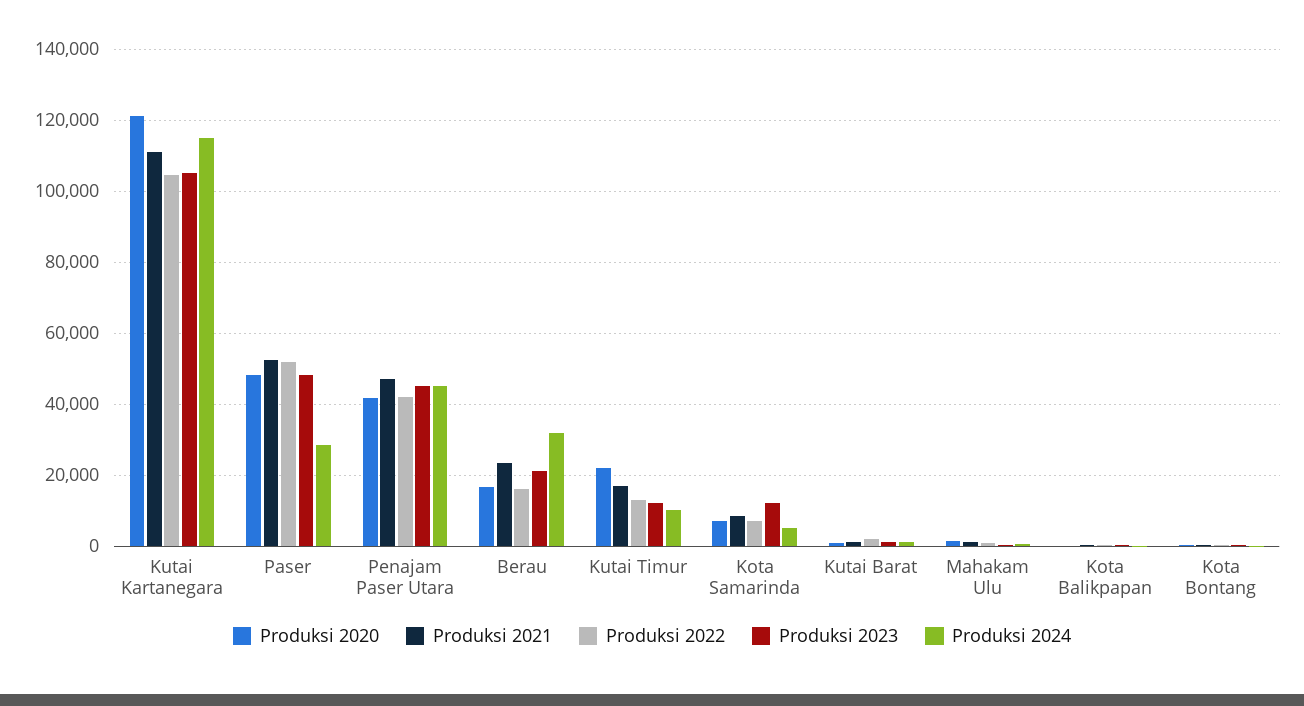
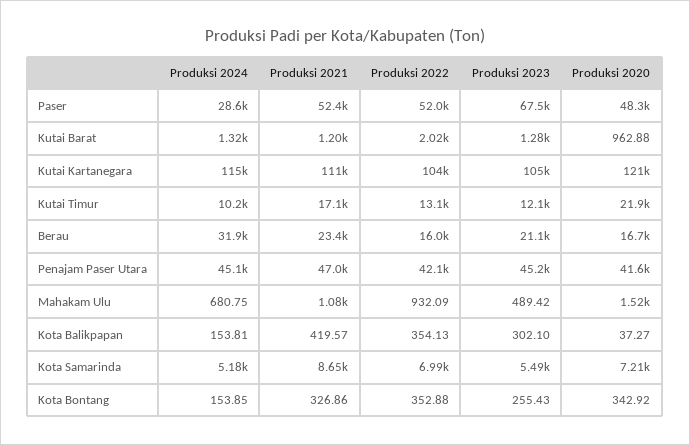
Produksi 2023, Paser: 48000 -> 67500
Produksi 2023, Kota Samarinda: 12000 -> 5490

